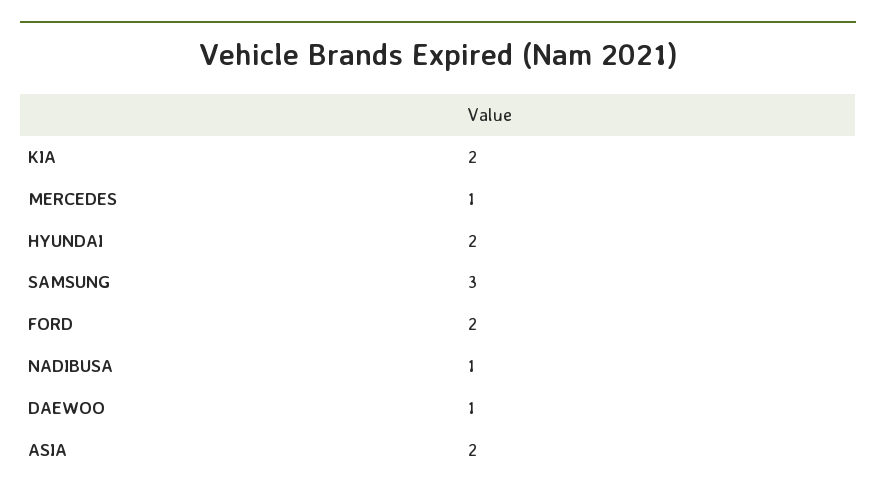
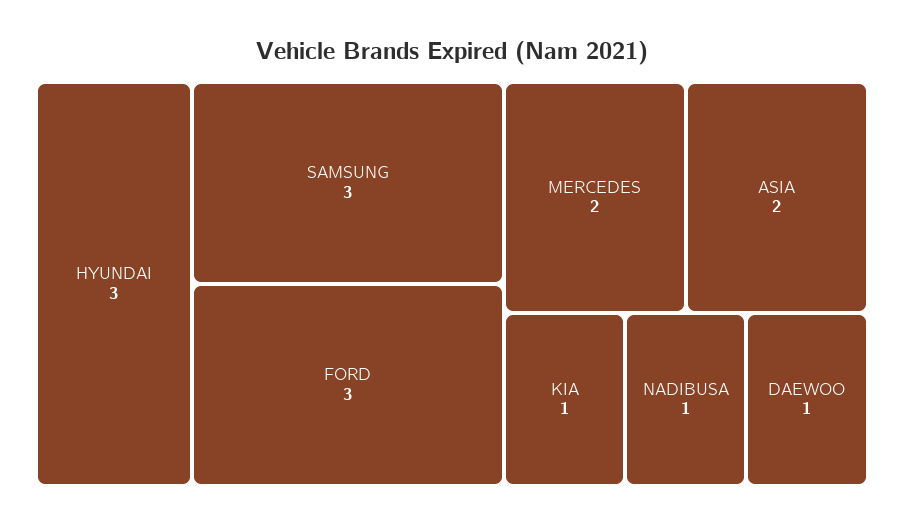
KIA: 2 -> 1
MERCEDES: 1 -> 2
HYUNDAI: 2 -> 3
FORD: 2 -> 3

